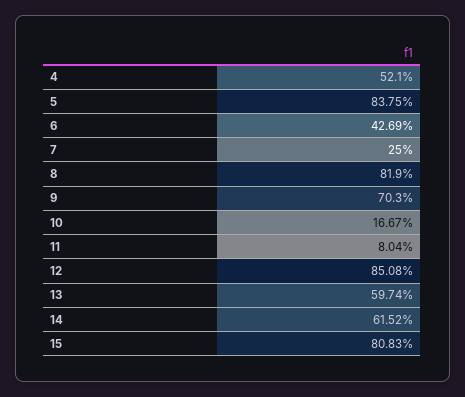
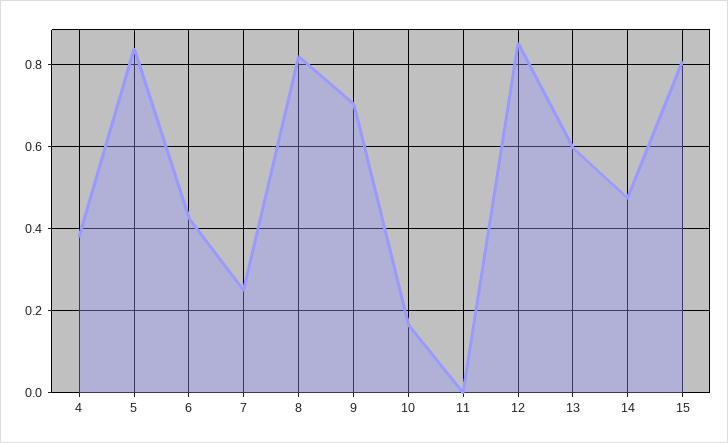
4: 0.521 -> 0.38
11: 0.0804 -> 0
14: 0.6152 -> 0.48

